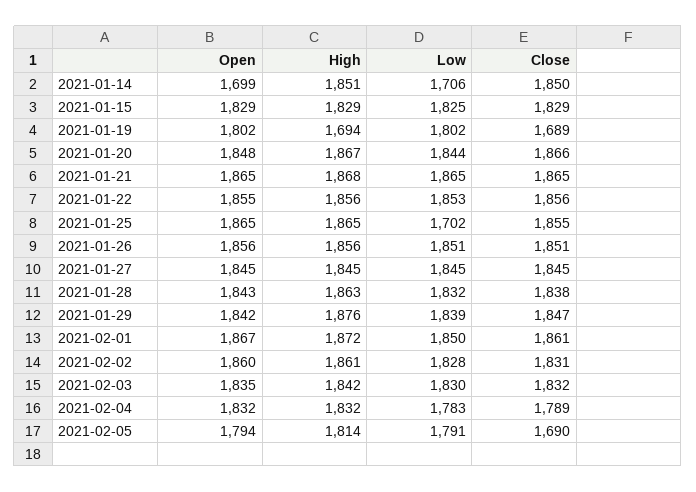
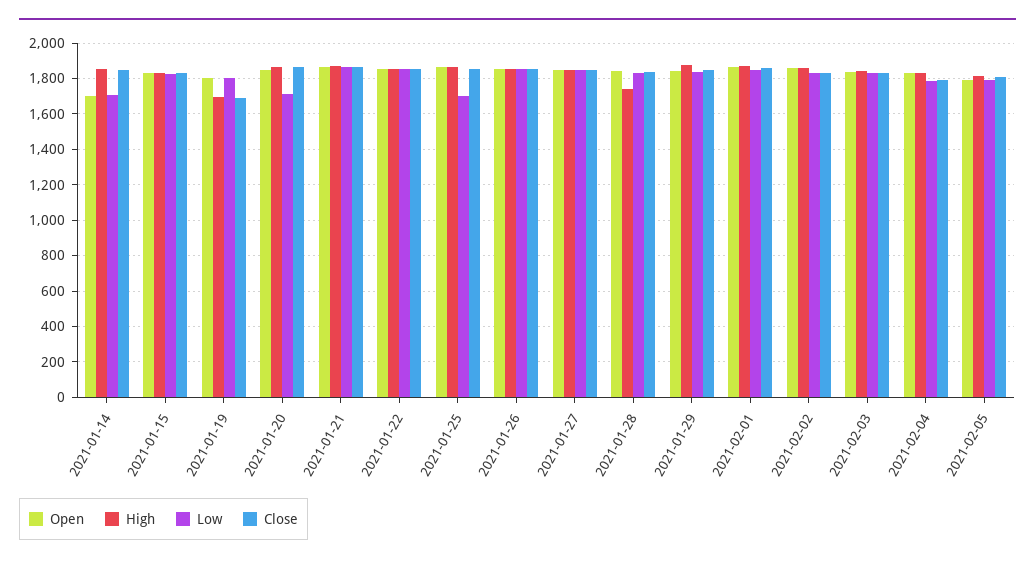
Low, 2021-01-20: 1844 -> 1700
High, 2021-01-28: 1863 -> 1750
Close, 2021-02-05: 1690 -> 1800

